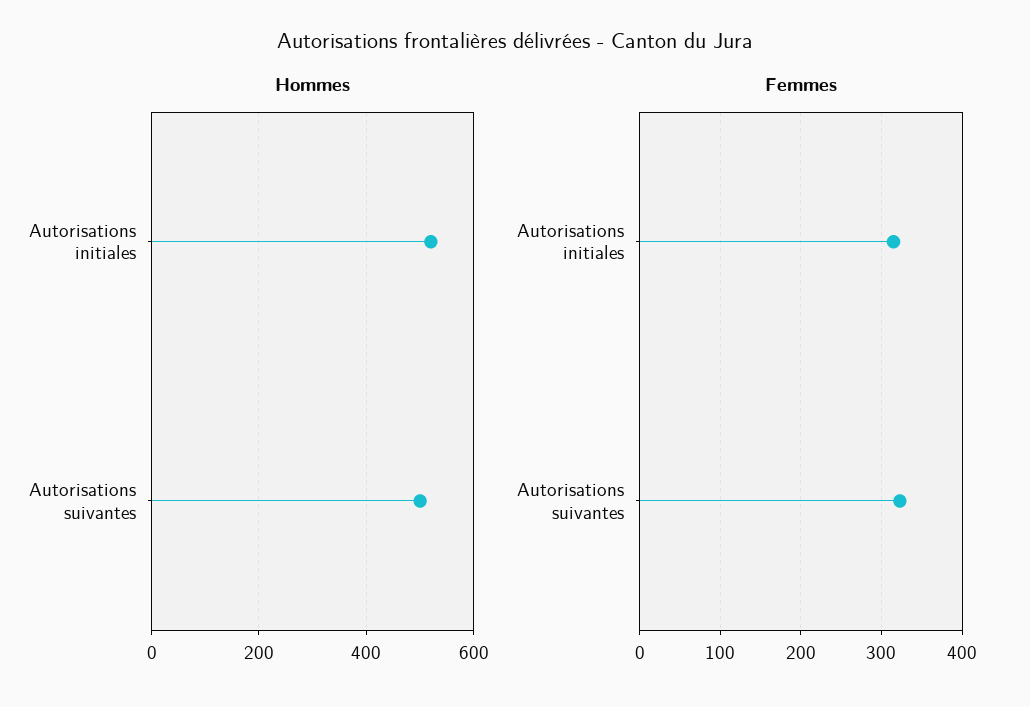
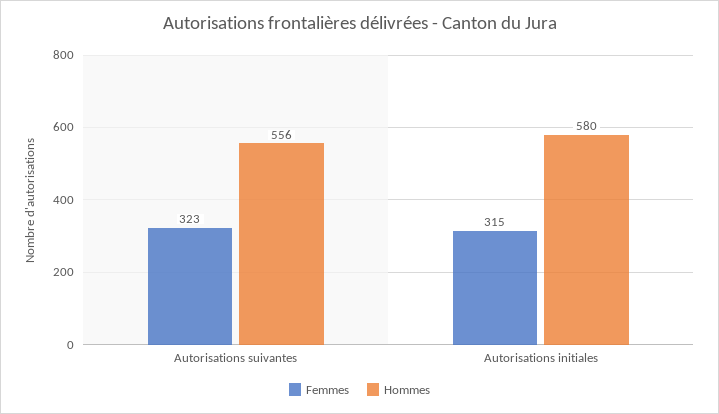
Hommes, Autorisations initiales: 520 -> 580
Hommes, Autorisations suivantes: 500 -> 556

